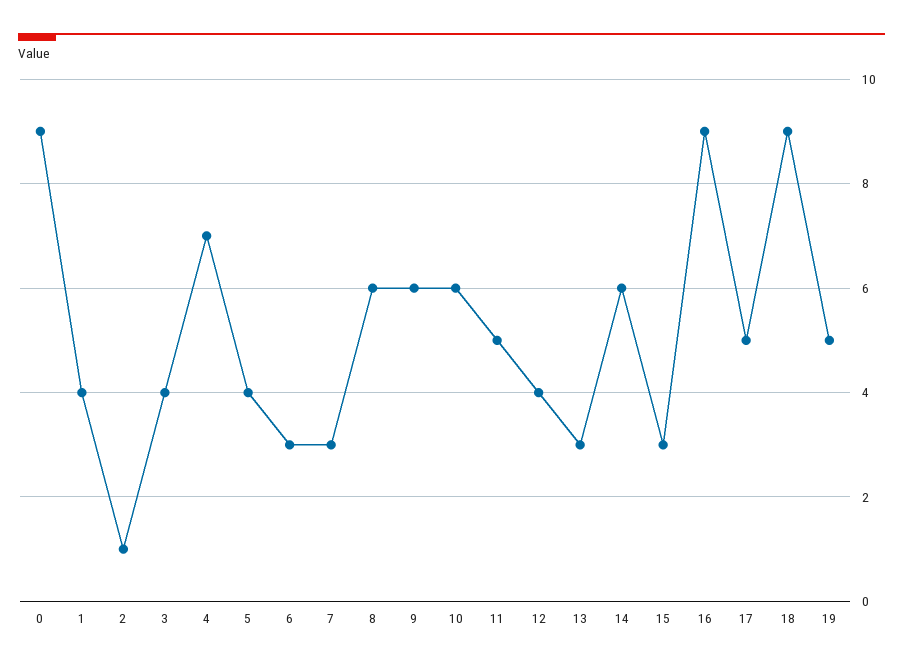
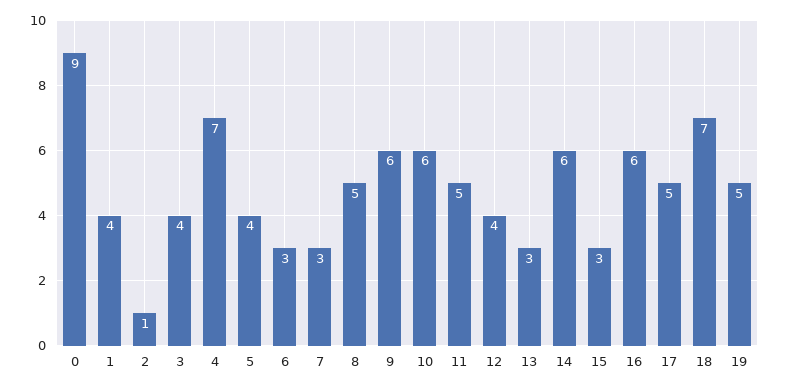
8: 6 -> 5
16: 9 -> 6
18: 9 -> 7

